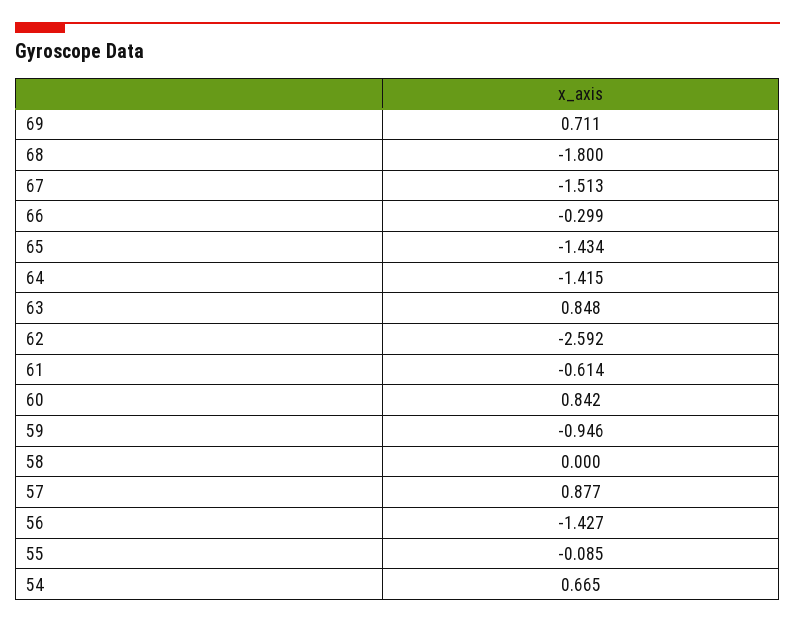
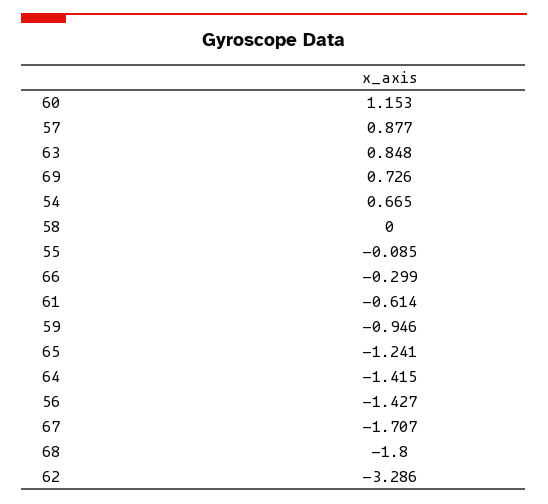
69: 0.711 -> 0.726
67: -1.513 -> -1.707
65: -1.434 -> -1.241
62: -2.592 -> -3.286
60: 0.842 -> 1.153

